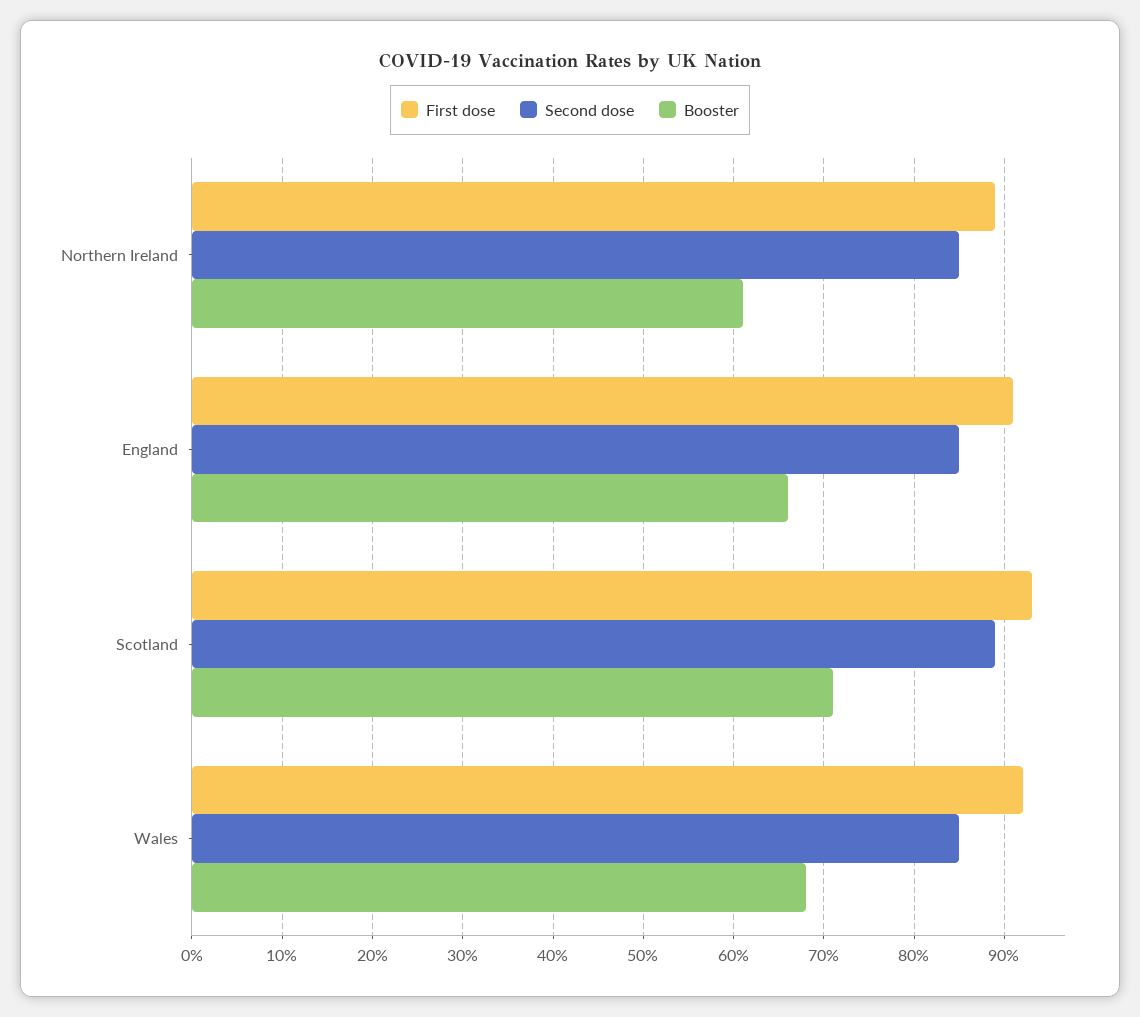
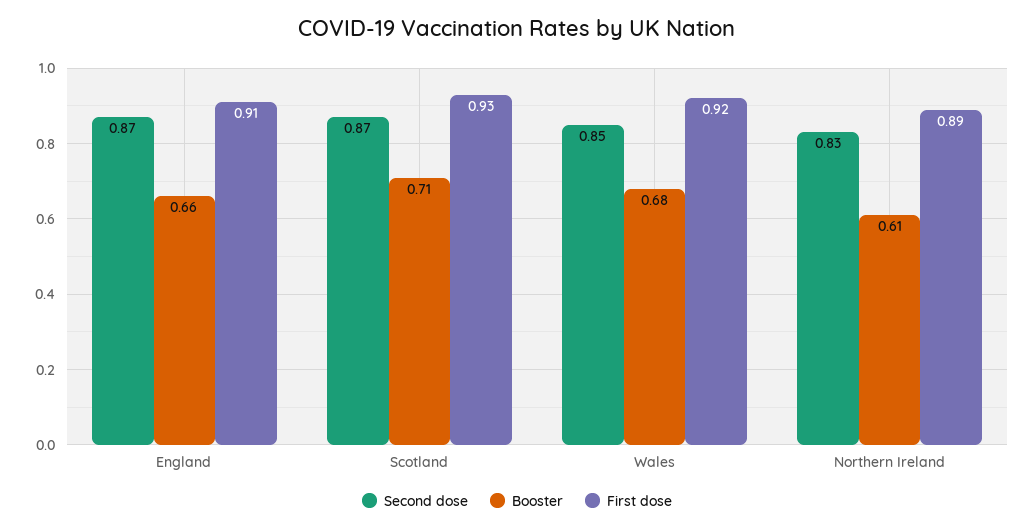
Second dose, Northern Ireland: 0.85 -> 0.83
Second dose, England: 0.85 -> 0.87
Second dose, Scotland: 0.89 -> 0.87

